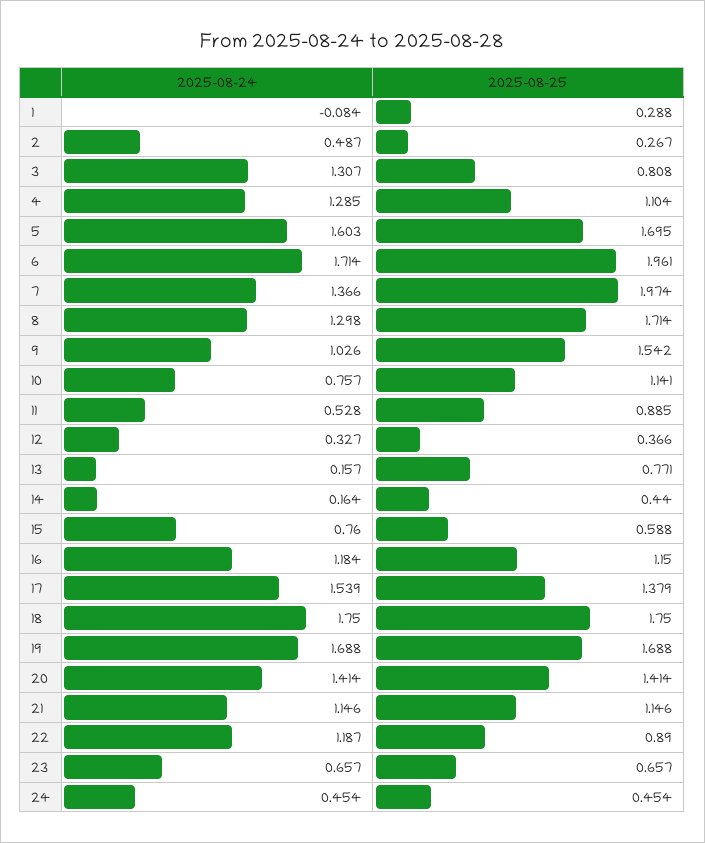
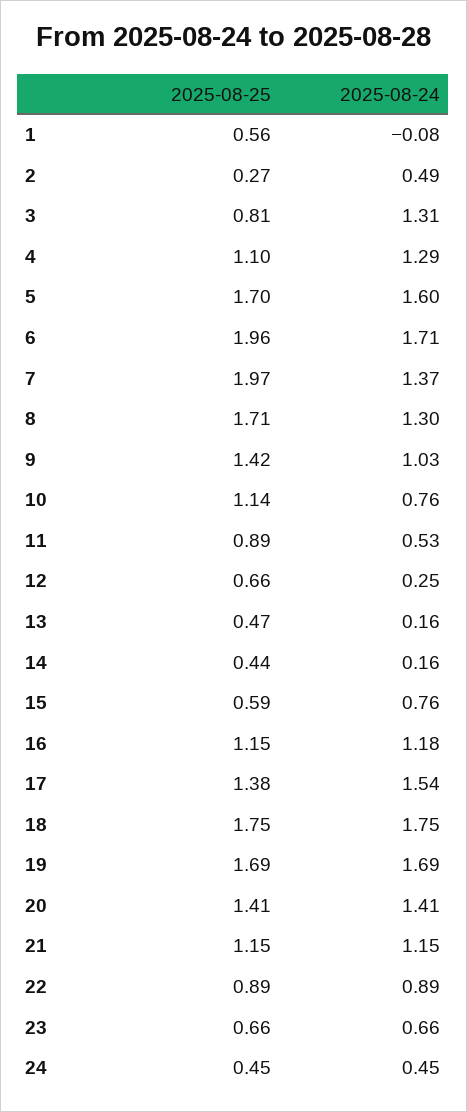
2025-08-25, 1: 0.288 -> 0.56
2025-08-25, 9: 1.542 -> 1.42
2025-08-24, 12: 0.327 -> 0.25
2025-08-25, 12: 0.366 -> 0.66
2025-08-25, 13: 0.771 -> 0.47
2025-08-24, 22: 1.187 -> 0.89

